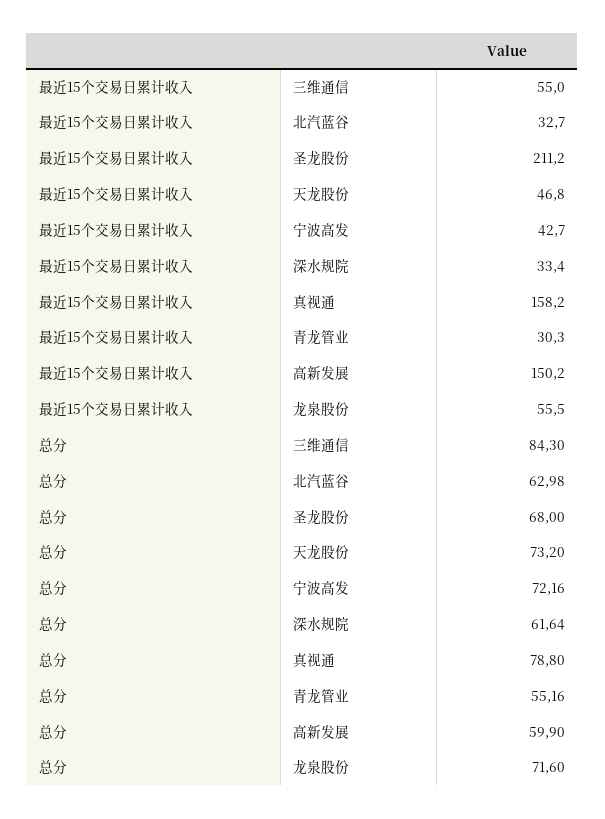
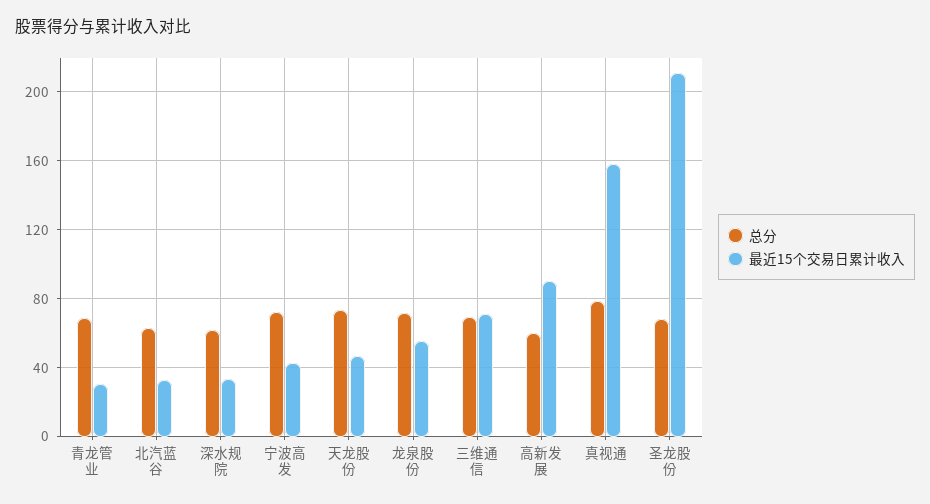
最近15个交易日累计收入, 三维通信: 55 -> 70
最近15个交易日累计收入, 高新发展: 150.2 -> 90
总分, 三维通信: 84.3 -> 70
总分, 青龙管业: 55.16 -> 70

